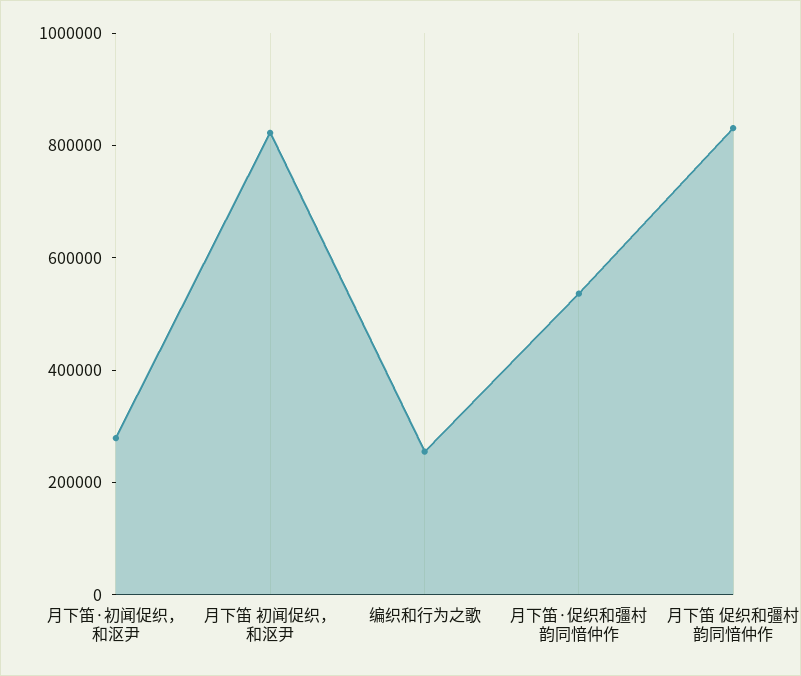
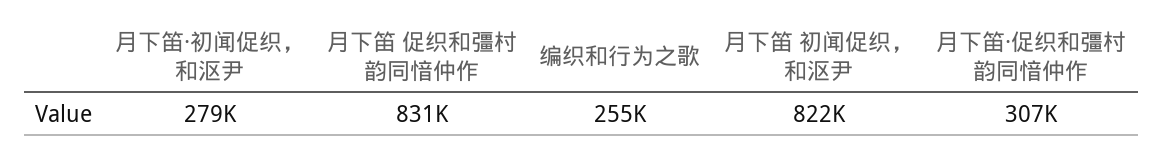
月下笛·促织和彊村韵同愔仲作: 550000 -> 307000

